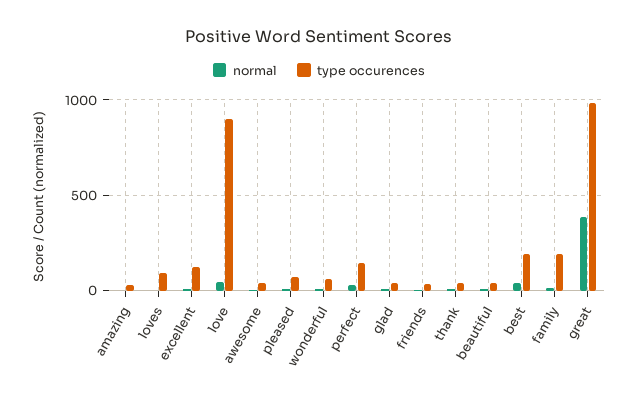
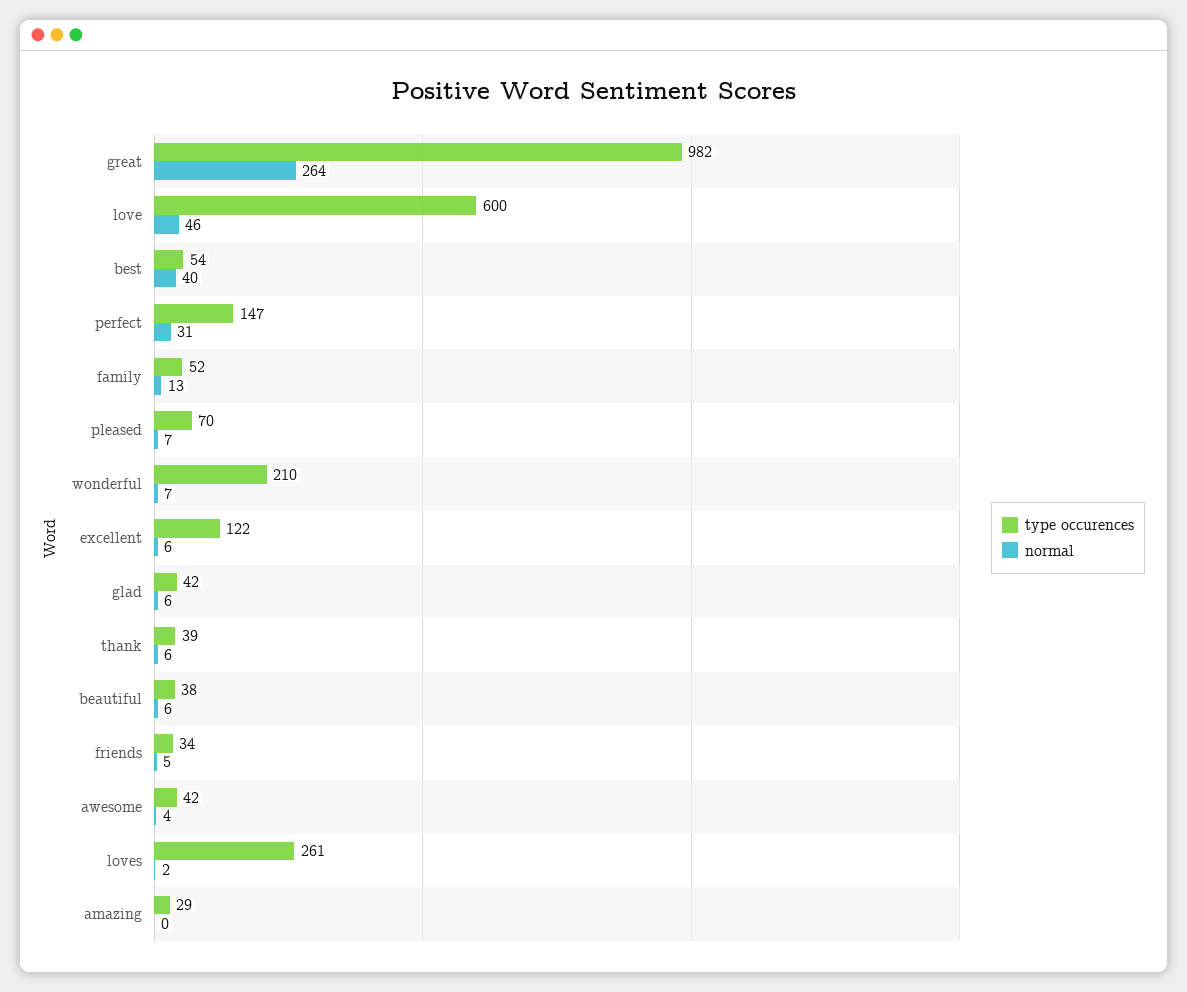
type occurences, loves: 100 -> 261
type occurences, love: 900 -> 600
type occurences, wonderful: 50 -> 210
type occurences, best: 200 -> 54
type occurences, family: 200 -> 52
normal, great: 400 -> 264

